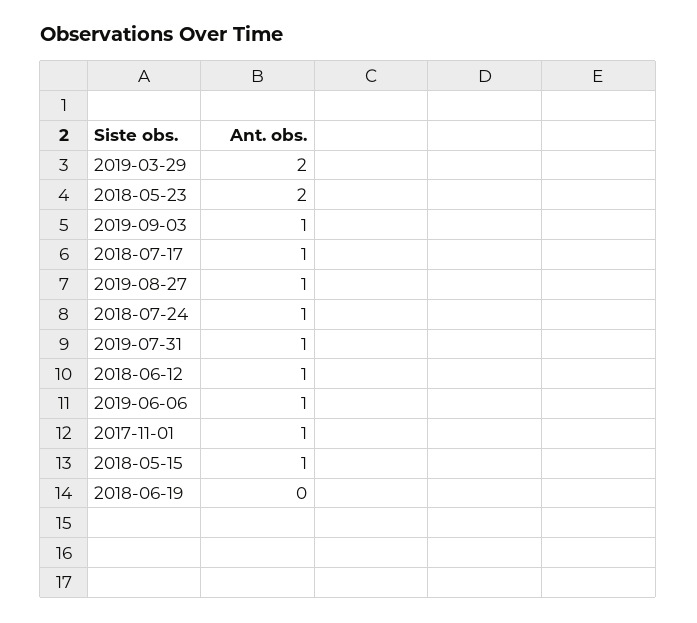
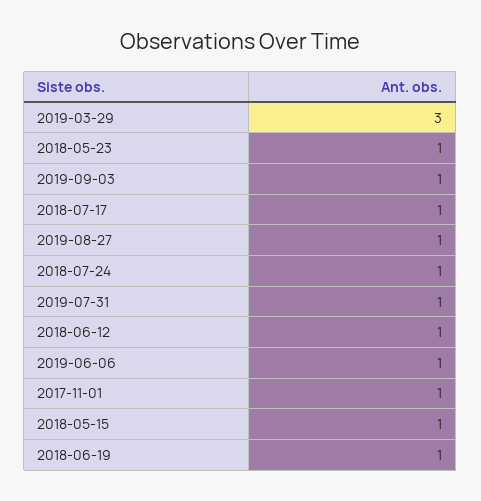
2019-03-29: 2 -> 3
2018-05-23: 2 -> 1
2018-06-19: 0 -> 1

